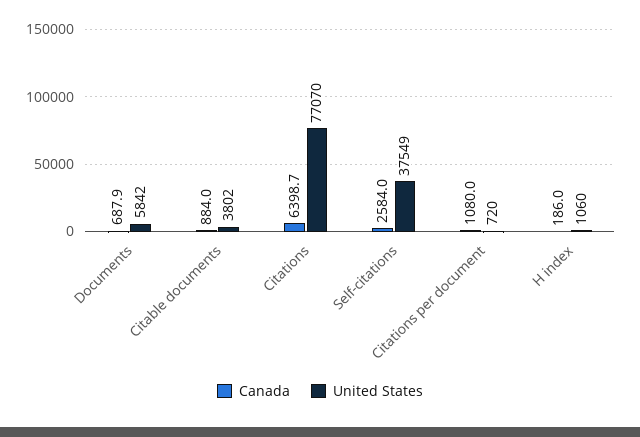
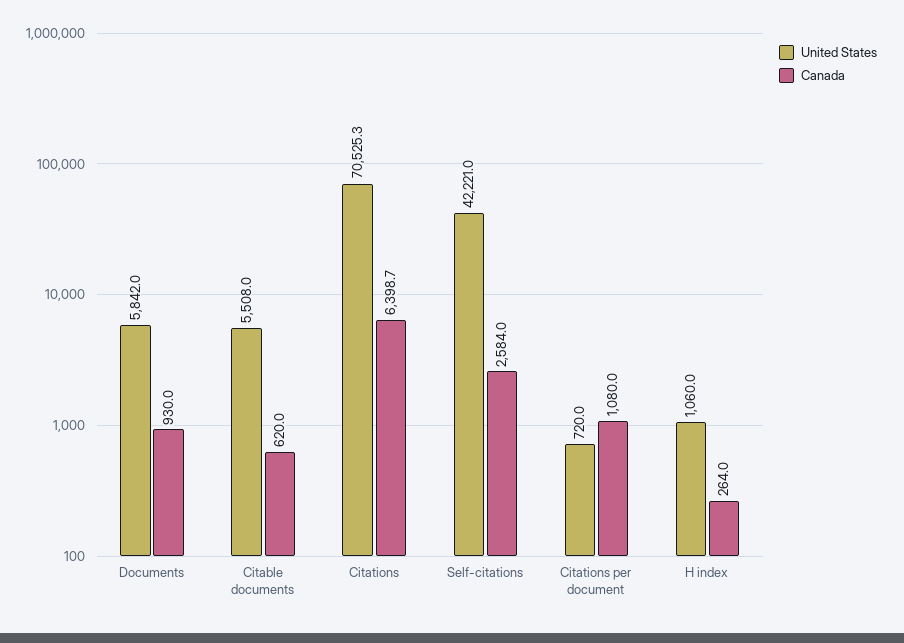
Canada, Documents: 687.9 -> 930
Canada, Citable documents: 884 -> 620
United States, Citable documents: 3802 -> 5508
United States, Citations: 77070 -> 70525.3
United States, Self-citations: 37549 -> 42221
Canada, H index: 186 -> 264

